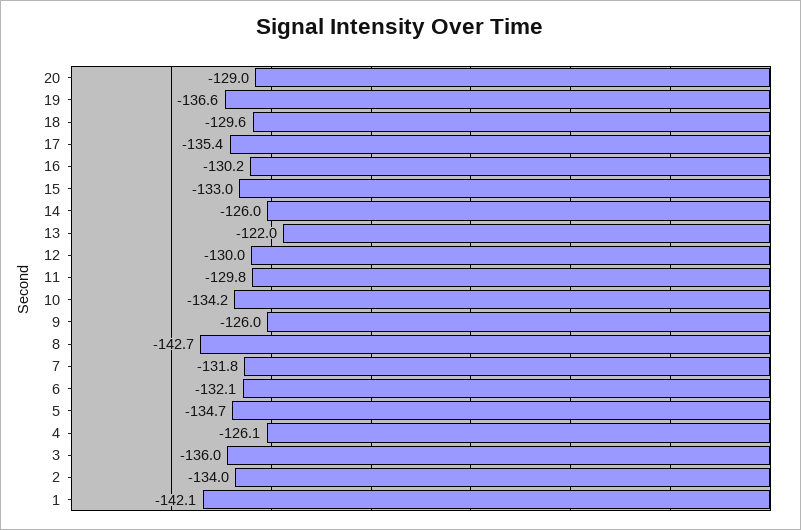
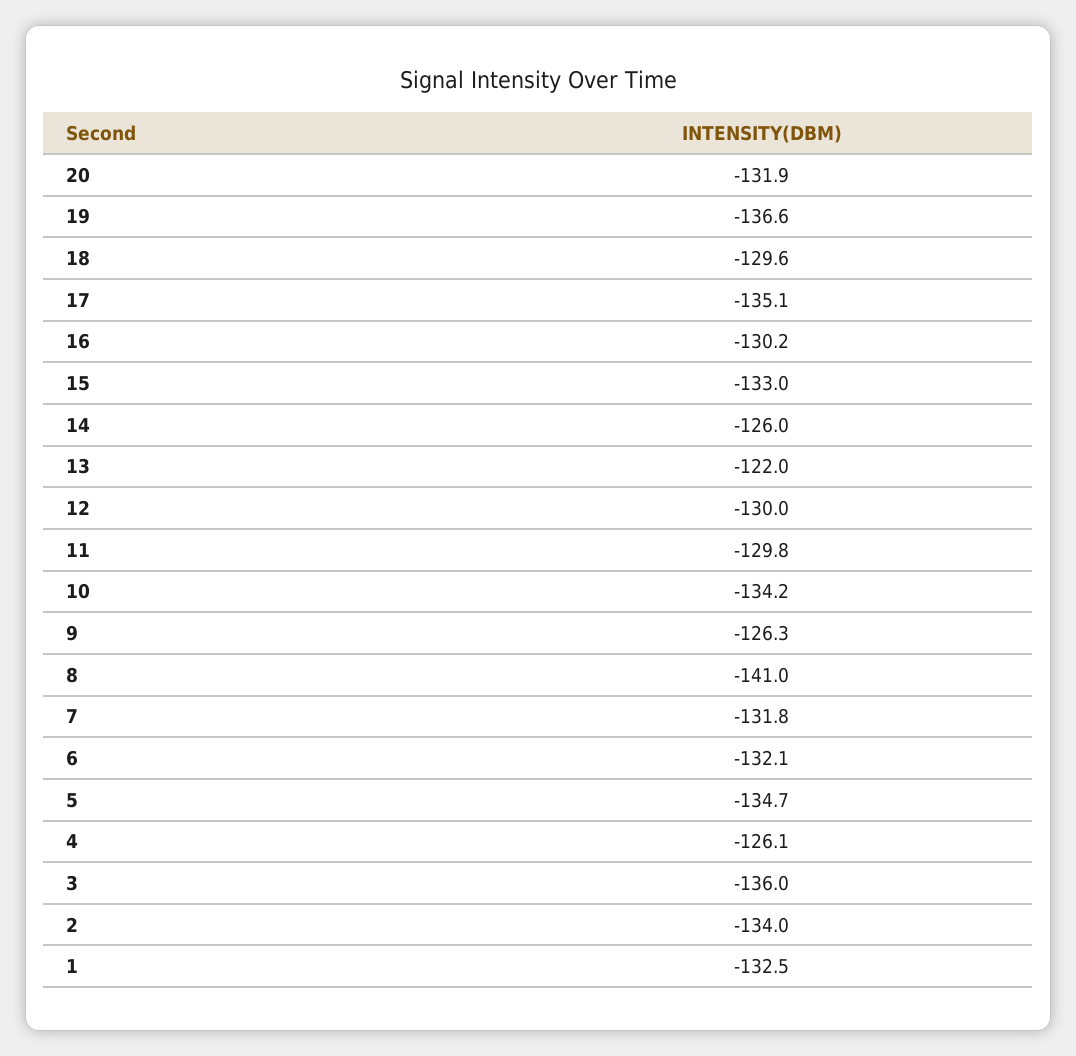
20: -129 -> -131.9
17: -135.4 -> -135.1
9: -126 -> -126.3
8: -142.7 -> -141
1: -142.1 -> -132.5

